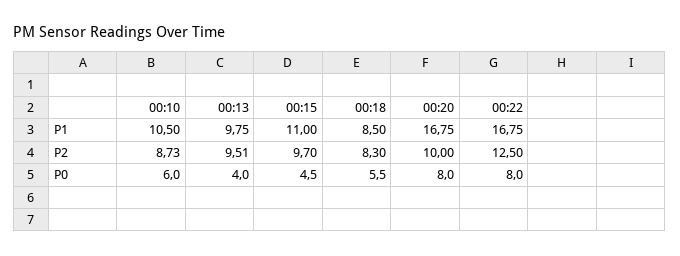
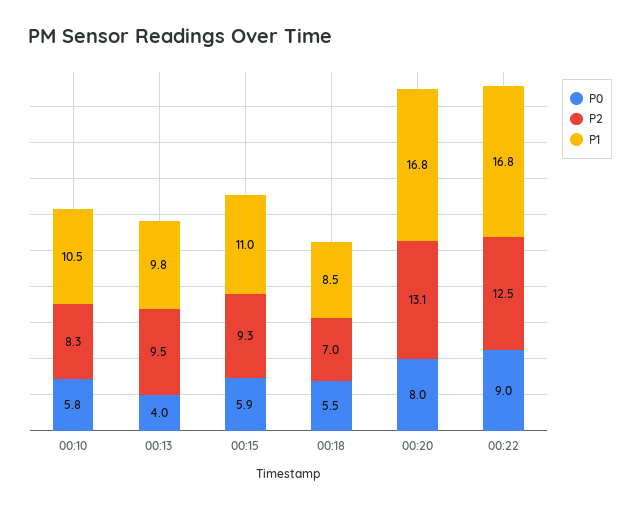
P2, 00:10: 8.73 -> 8.3
P2, 00:15: 9.7 -> 9.3
P2, 00:18: 8.3 -> 7
P2, 00:20: 10 -> 13.1
P0, 00:10: 6 -> 5.8
P0, 00:15: 4.5 -> 5.9
P0, 00:22: 8 -> 9

